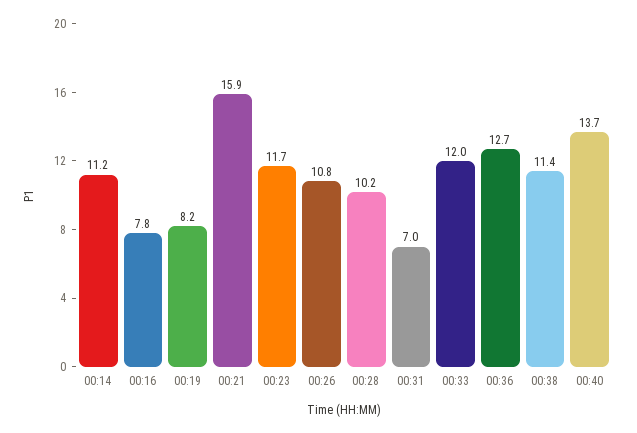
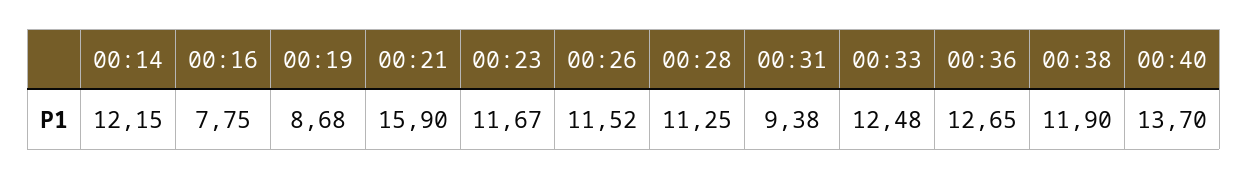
00:14: 11.2 -> 12.15
00:19: 8.2 -> 8.68
00:26: 10.8 -> 11.52
00:28: 10.2 -> 11.25
00:31: 7 -> 9.38
00:33: 12 -> 12.48
00:38: 11.4 -> 11.9

